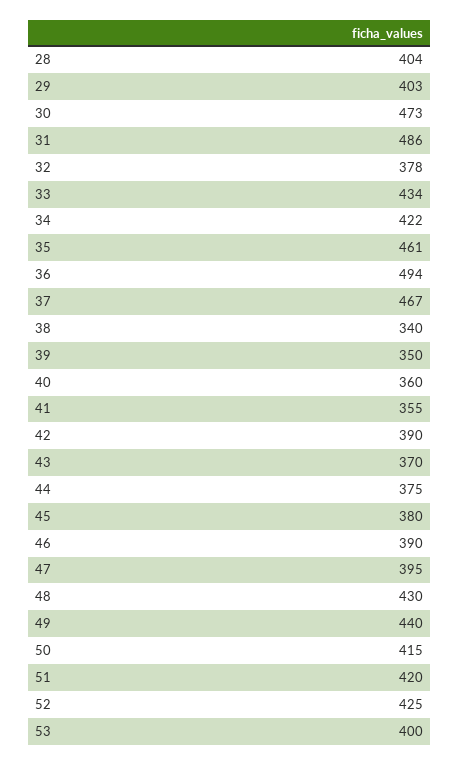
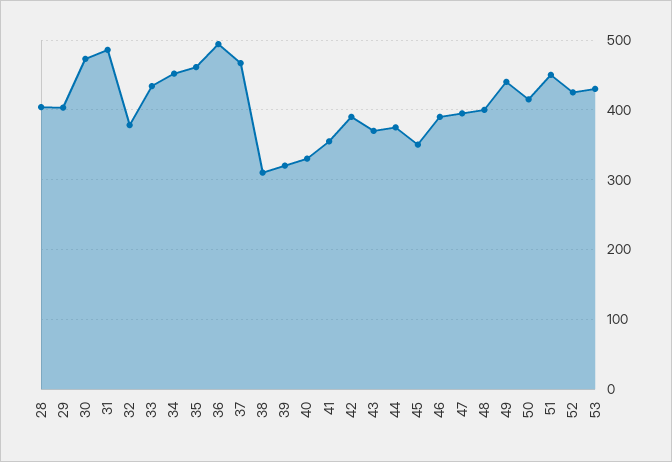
34: 422 -> 450
38: 340 -> 310
39: 350 -> 320
40: 360 -> 330
45: 380 -> 350
48: 430 -> 400
51: 420 -> 450
53: 400 -> 430

